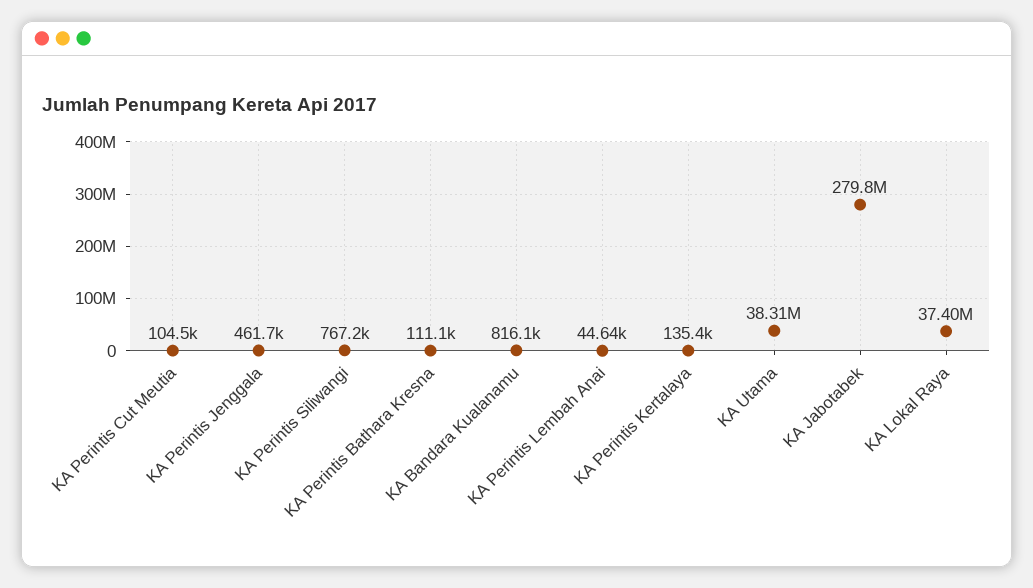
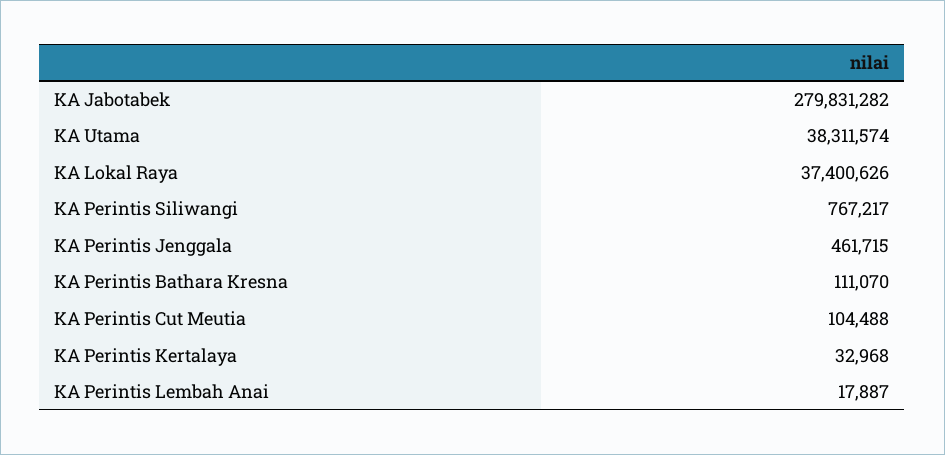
KA Bandara Kualanamu: 816100 -> none
KA Perintis Lembah Anai: 44640 -> 17887
KA Perintis Kertalaya: 135400 -> 32968

